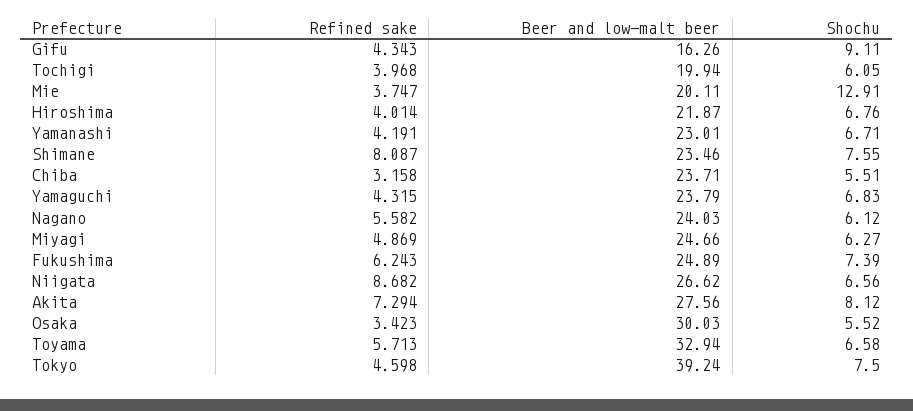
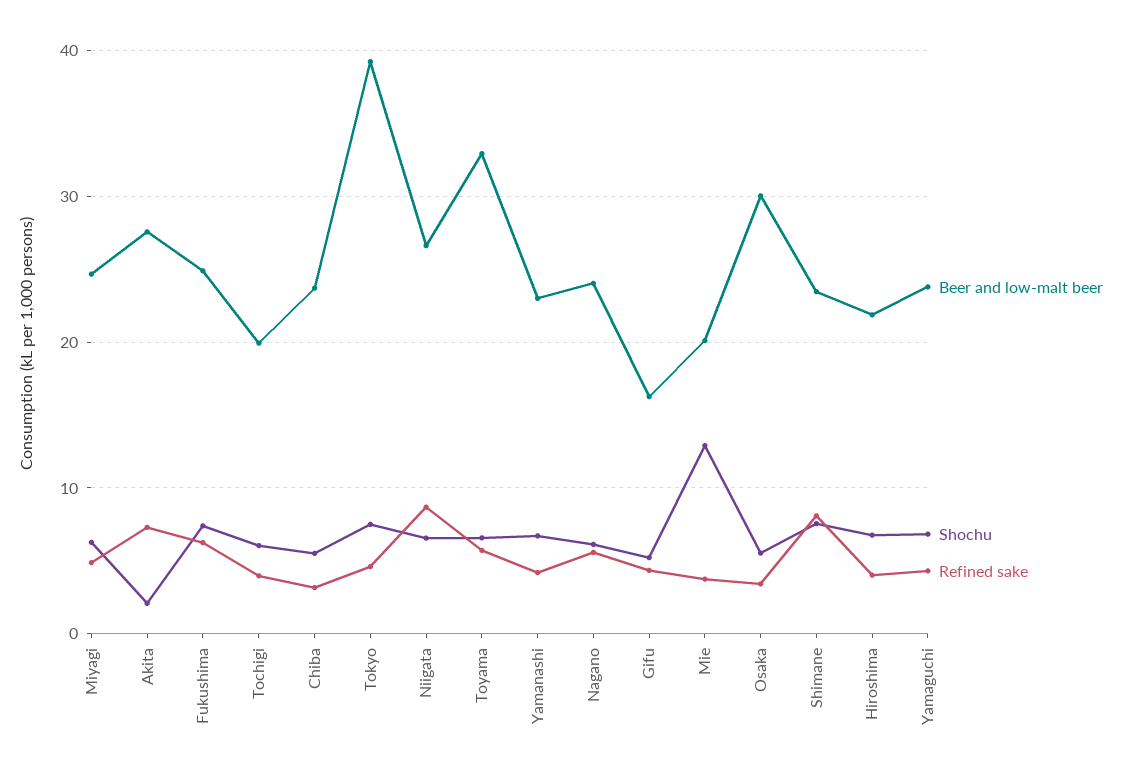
Shochu, Gifu: 9.11 -> 5
Shochu, Akita: 8.12 -> 2

